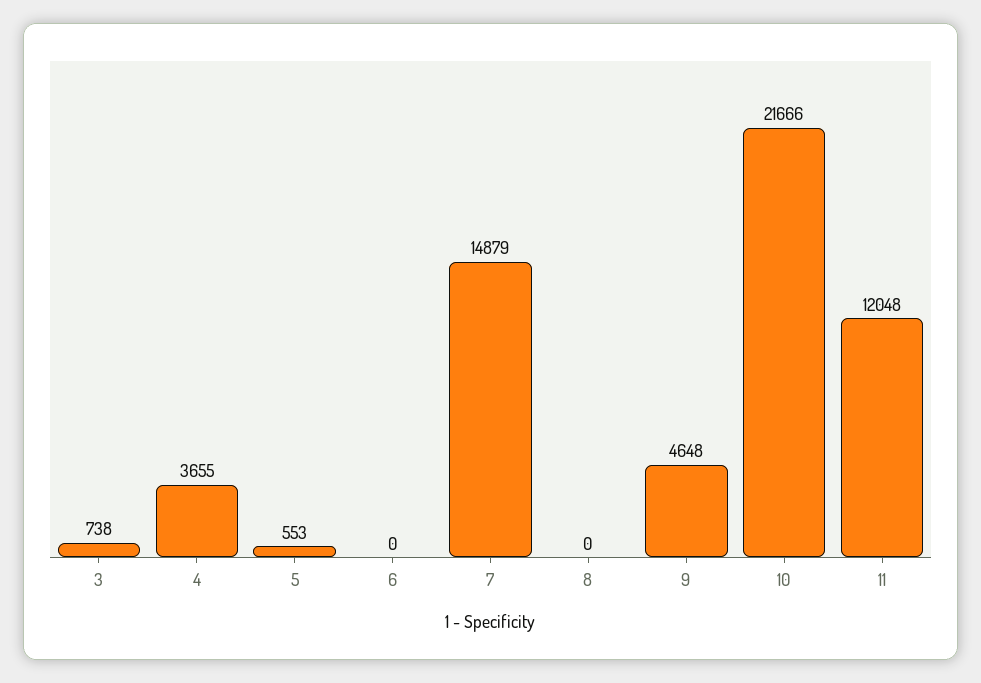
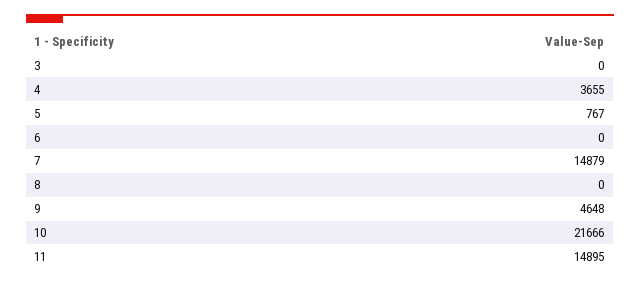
3: 738 -> 0
5: 553 -> 767
11: 12048 -> 14895

